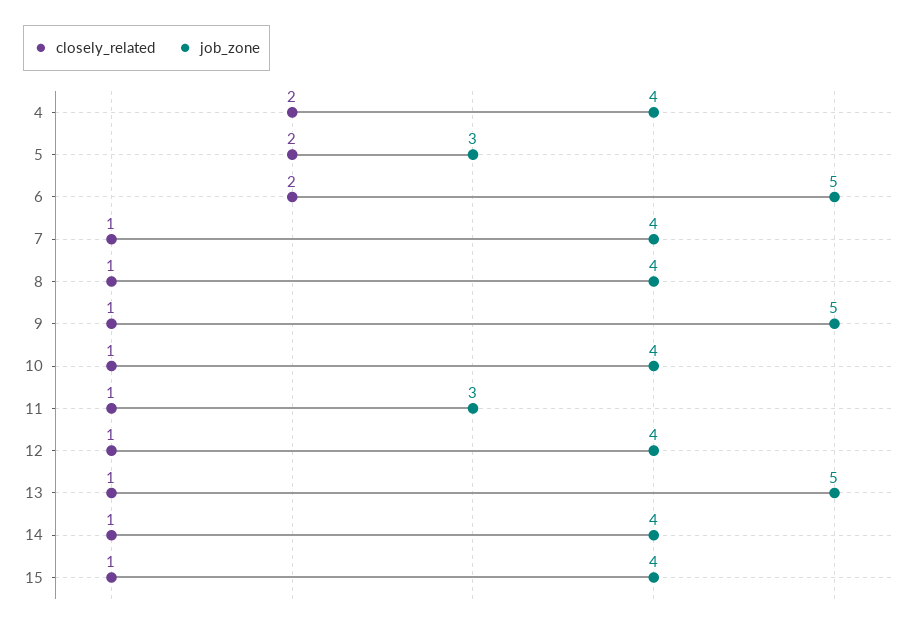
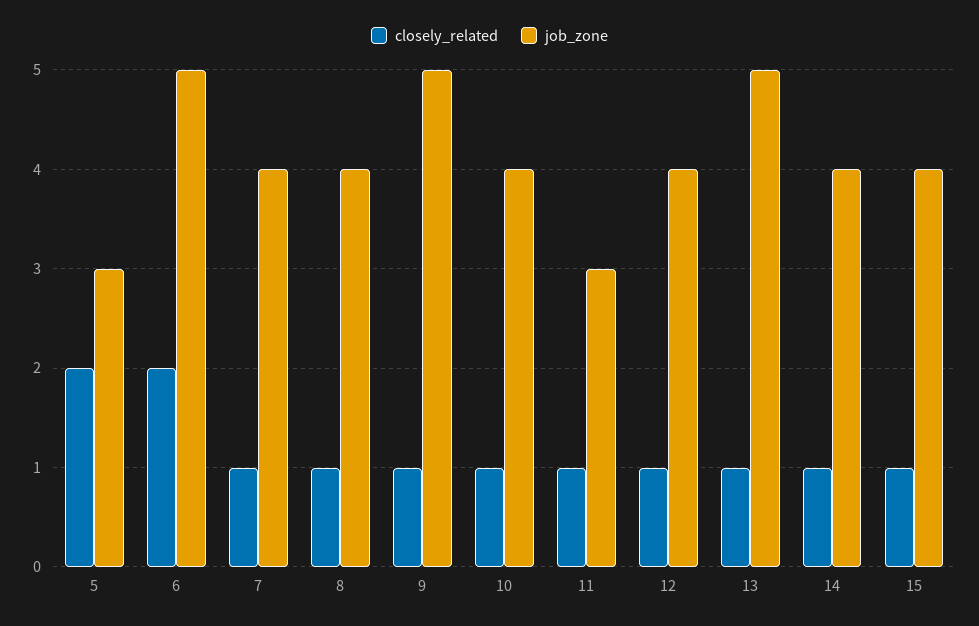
closely_related, 4: 2 -> none
job_zone, 4: 4 -> none

